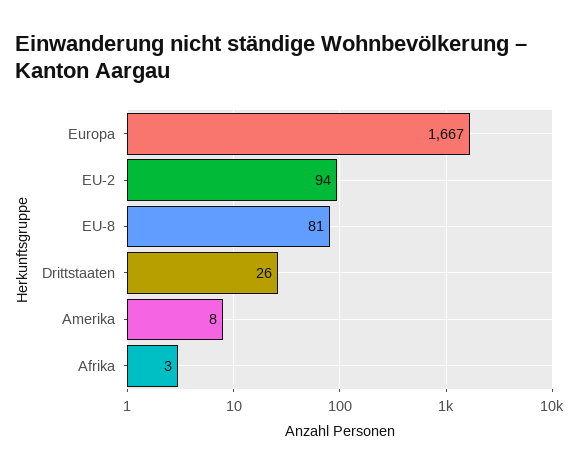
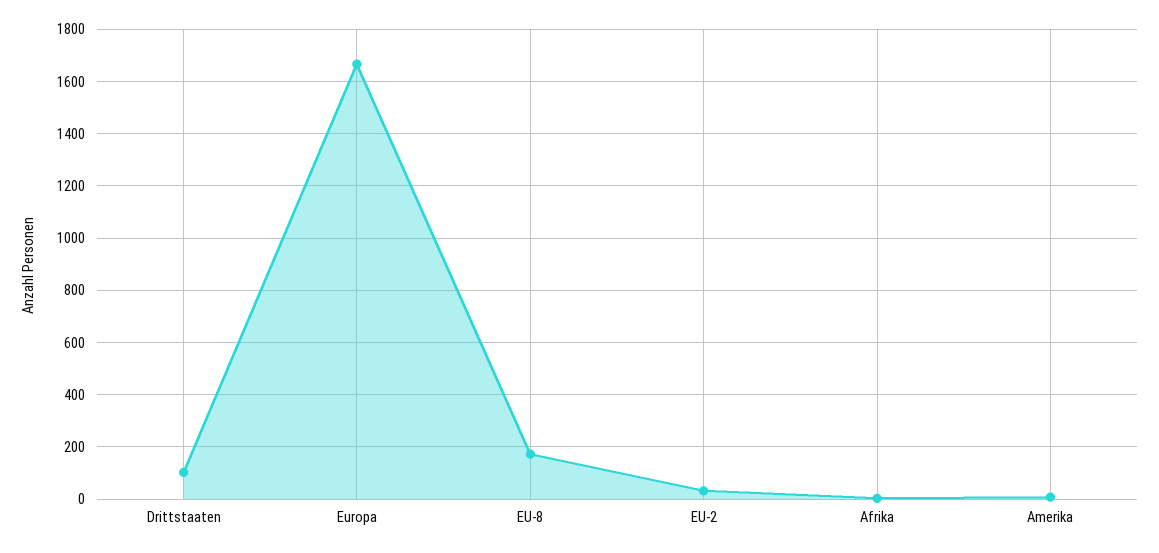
EU-2: 94 -> 25
EU-8: 81 -> 175
Drittstaaten: 26 -> 100

